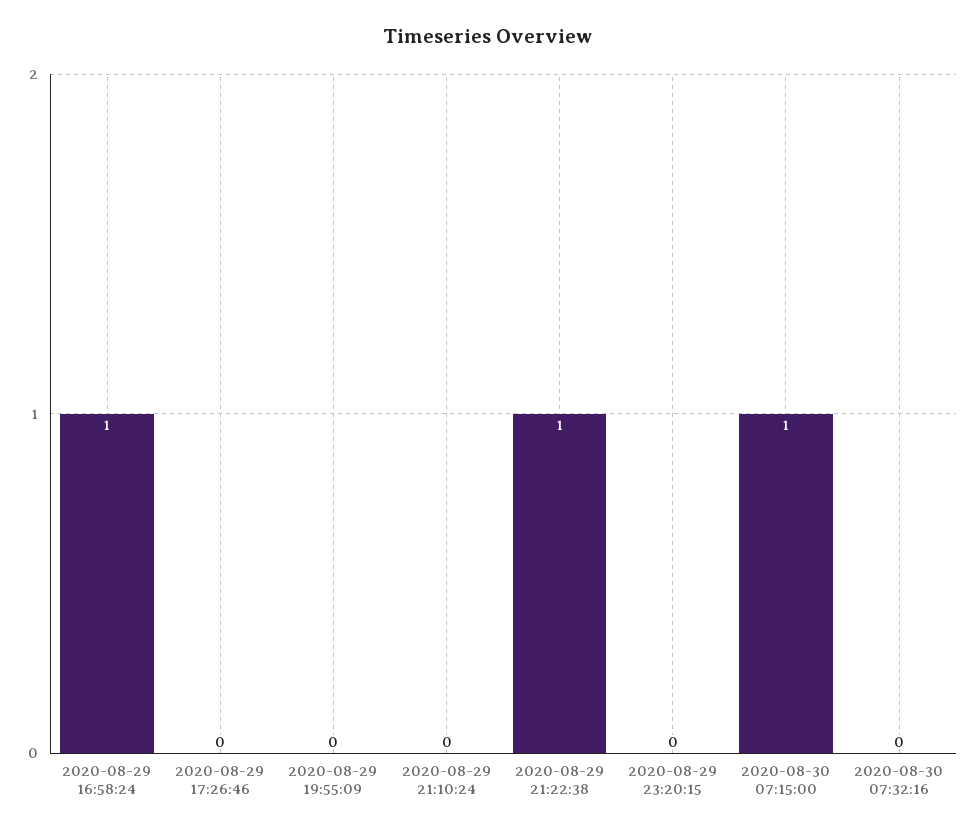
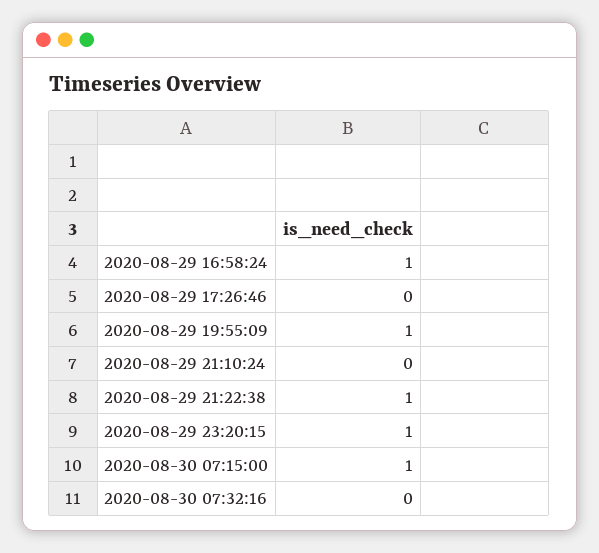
2020-08-29 19:55:09: 0 -> 1
2020-08-29 23:20:15: 0 -> 1

